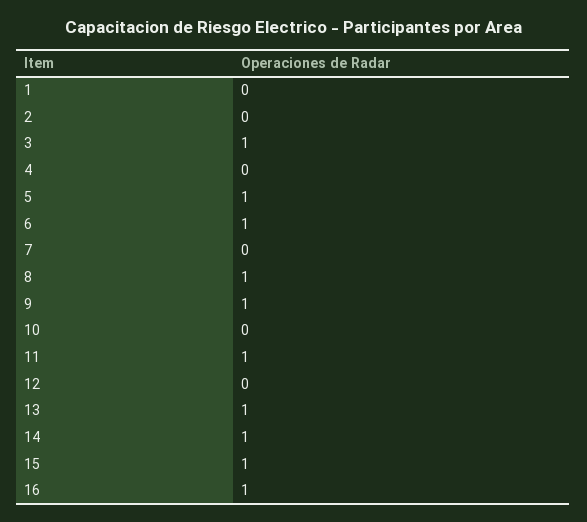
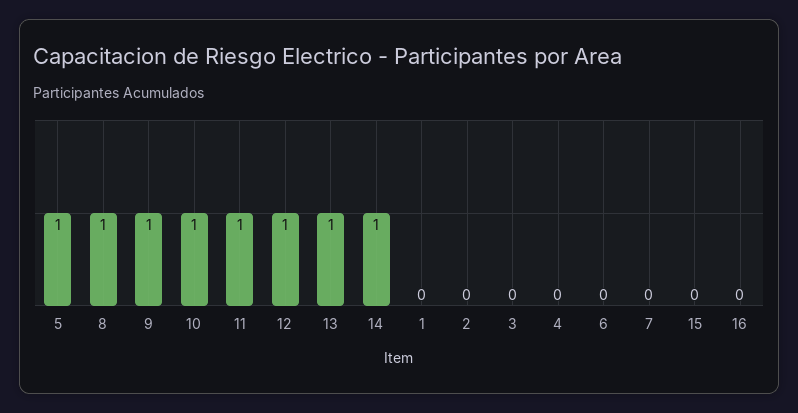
3: 1 -> 0
6: 1 -> 0
10: 0 -> 1
12: 0 -> 1
15: 1 -> 0
16: 1 -> 0

